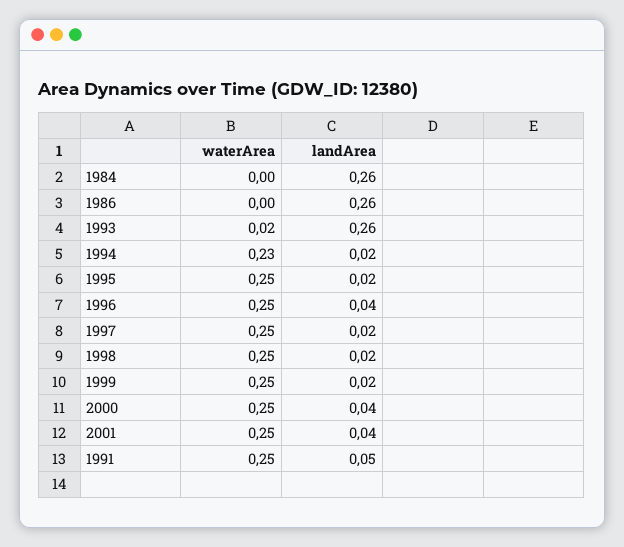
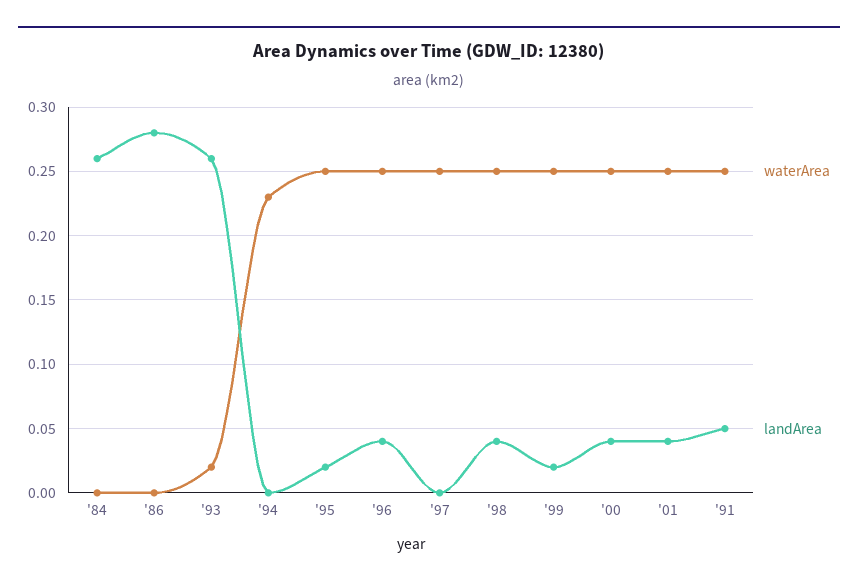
landArea, 1986: 0.26 -> 0.28
landArea, 1994: 0.02 -> 0
landArea, 1997: 0.02 -> 0
landArea, 1998: 0.02 -> 0.04

